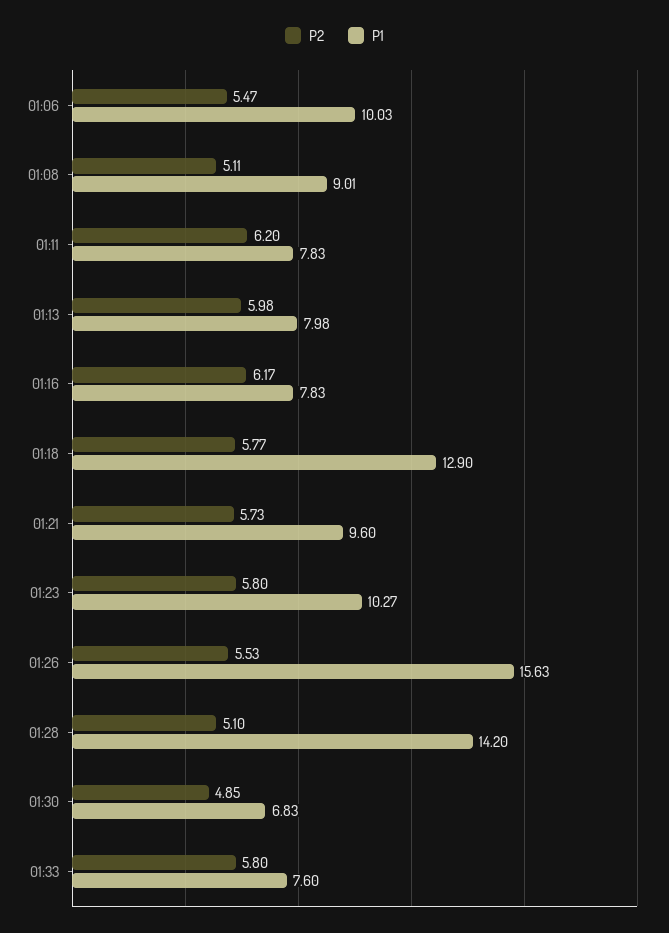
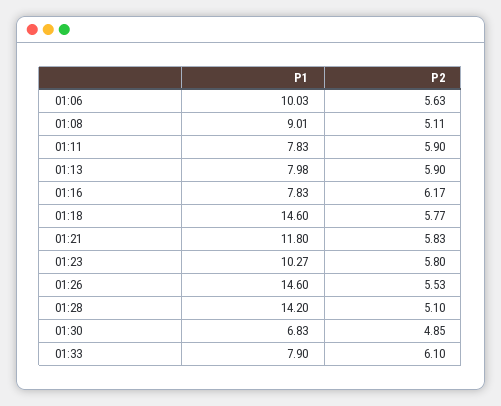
P2, 01:06: 5.47 -> 5.63
P2, 01:11: 6.2 -> 5.9
P2, 01:13: 5.98 -> 5.9
P1, 01:18: 12.9 -> 14.6
P2, 01:21: 5.73 -> 5.83
P1, 01:21: 9.6 -> 11.8
P1, 01:26: 15.63 -> 14.6
P2, 01:33: 5.8 -> 6.1
P1, 01:33: 7.6 -> 7.9

